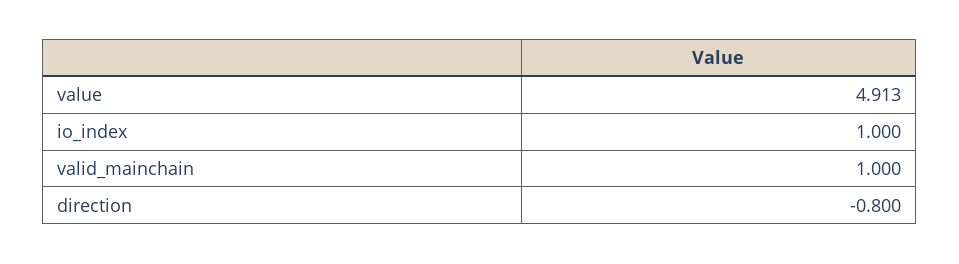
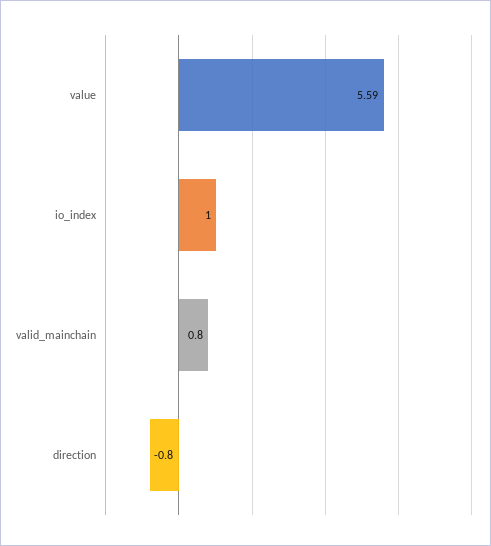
value: 4.913 -> 5.59
valid_mainchain: 1 -> 0.8

